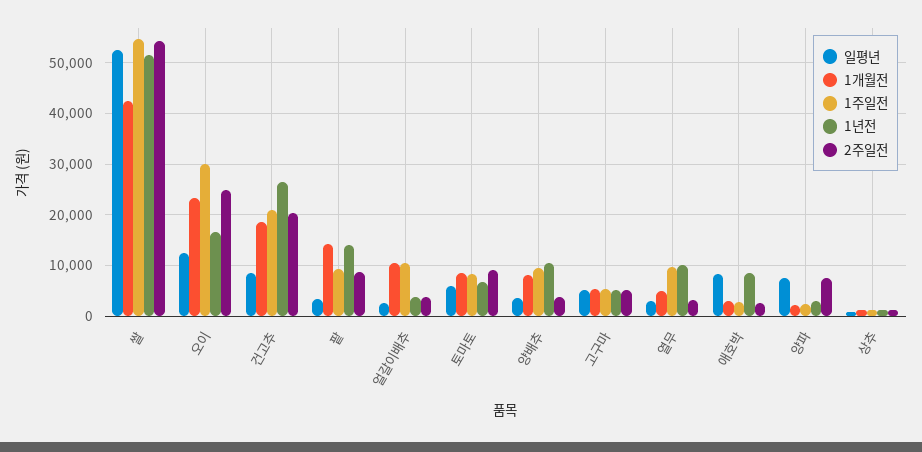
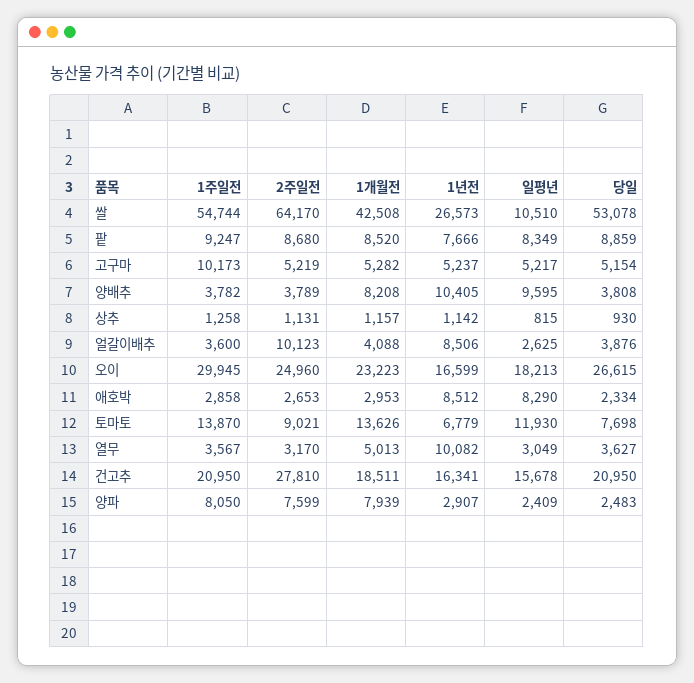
일평년, 쌀: 52000 -> 10510
1년전, 쌀: 52000 -> 26573
2주일전, 쌀: 54000 -> 64170
일평년, 오이: 12000 -> 18213
일평년, 건고추: 8000 -> 15678
1년전, 건고추: 26000 -> 16341
2주일전, 건고추: 20000 -> 27810
일평년, 팥: 4000 -> 8349
1개월전, 팥: 14000 -> 8520
1년전, 팥: 14000 -> 7666
1개월전, 얼갈이배추: 10000 -> 4088
1주일전, 얼갈이배추: 10000 -> 3600
1년전, 얼갈이배추: 4000 -> 8506
2주일전, 얼갈이배추: 4000 -> 10123
일평년, 토마토: 6000 -> 11930
1개월전, 토마토: 8000 -> 13626
1주일전, 토마토: 8000 -> 13870
일평년, 양배추: 4000 -> 9595
1주일전, 양배추: 10000 -> 3782
1주일전, 고구마: 6000 -> 10173
1주일전, 열무: 10000 -> 3567
일평년, 양파: 8000 -> 2409
1개월전, 양파: 2000 -> 7939
1주일전, 양파: 2000 -> 8050
당일, 쌀: none -> 53078
당일, 팥: none -> 8859
당일, 고구마: none -> 5154
당일, 양배추: none -> 3808
당일, 상추: none -> 930
당일, 얼갈이배추: none -> 3876
당일, 오이: none -> 26615
당일, 애호박: none -> 2334
당일, 토마토: none -> 7698
당일, 열무: none -> 3627
당일, 건고추: none -> 20950
당일, 양파: none -> 2483

